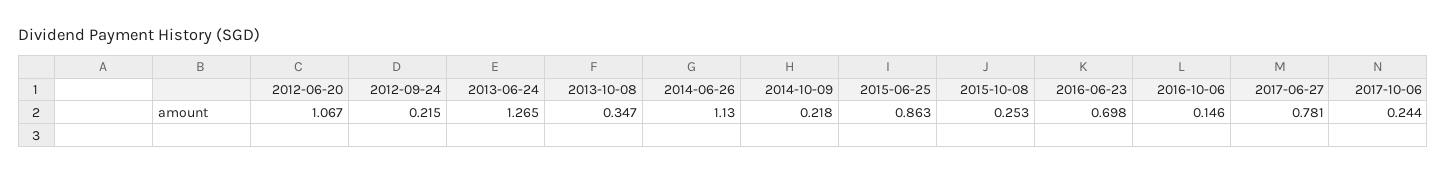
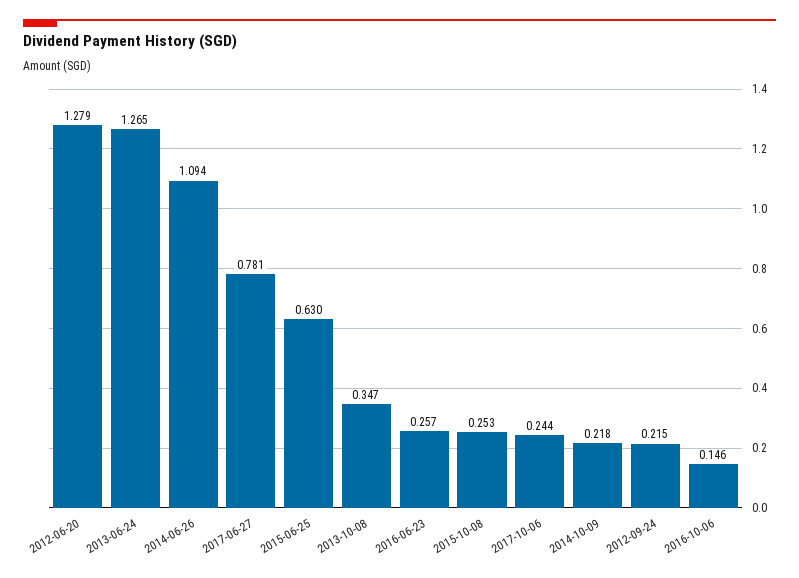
2012-06-20: 1.067 -> 1.279
2014-06-26: 1.13 -> 1.094
2015-06-25: 0.863 -> 0.63
2016-06-23: 0.698 -> 0.257

